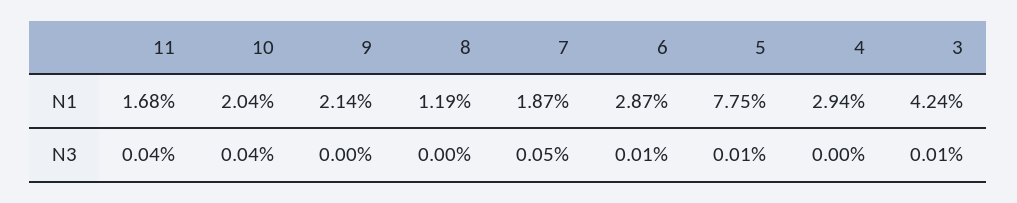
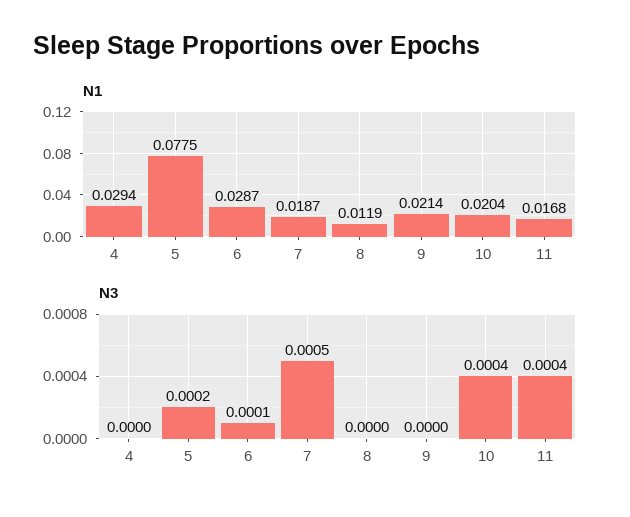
N1, 3: 0.0424 -> none
N3, 5: 0.0001 -> 0.0002
N3, 3: 0.0001 -> none

